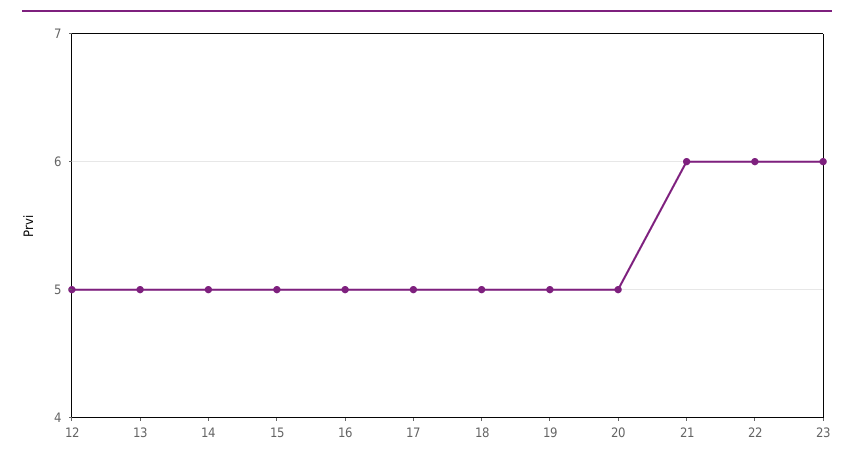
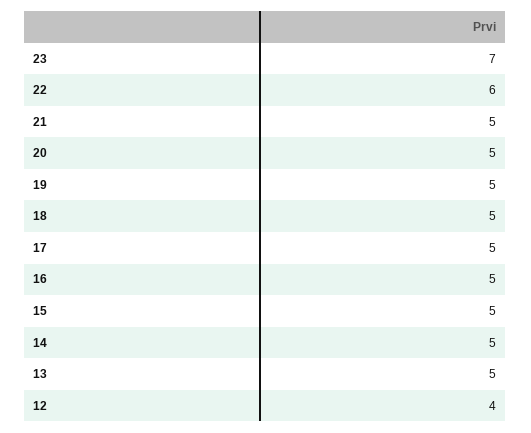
12: 5 -> 4
21: 6 -> 5
23: 6 -> 7

